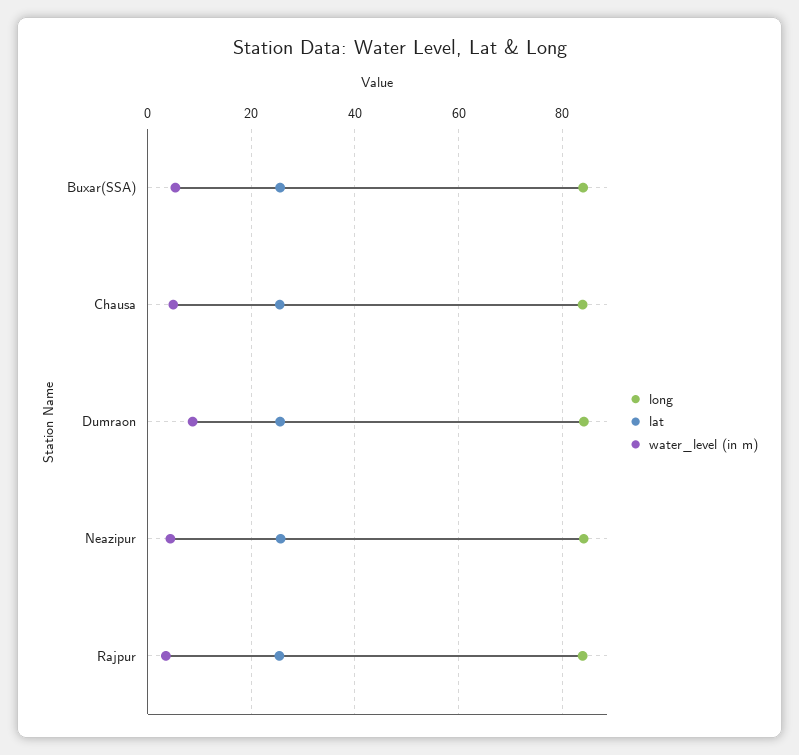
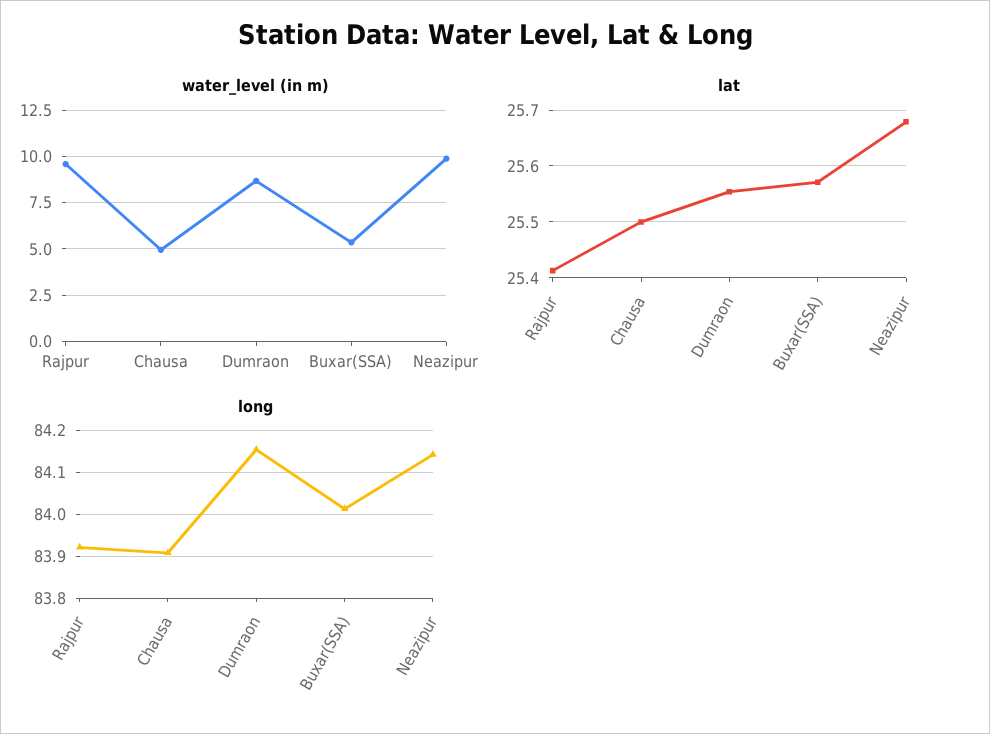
water_level (in m), Neazipur: 4 -> 10
water_level (in m), Rajpur: 4 -> 9.5

